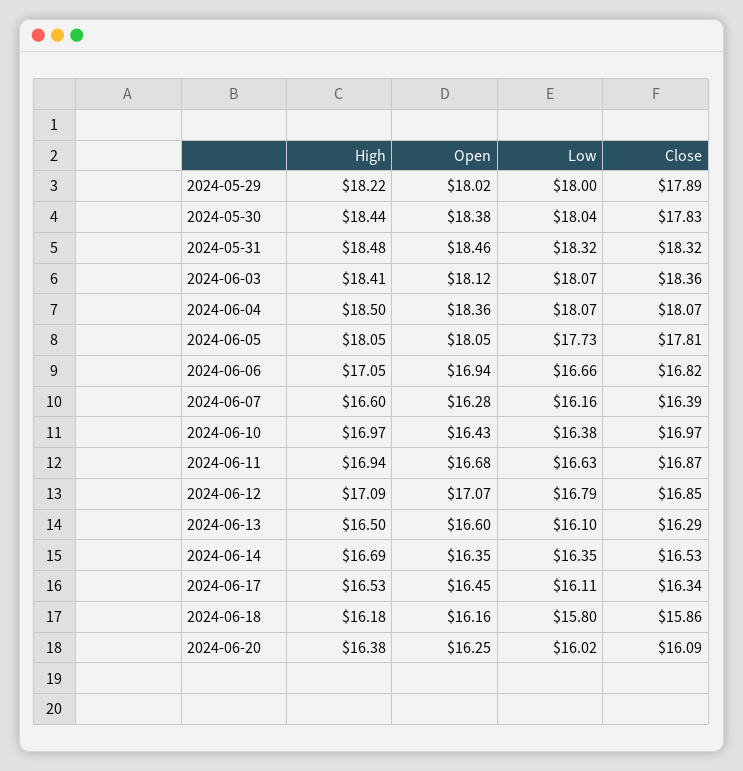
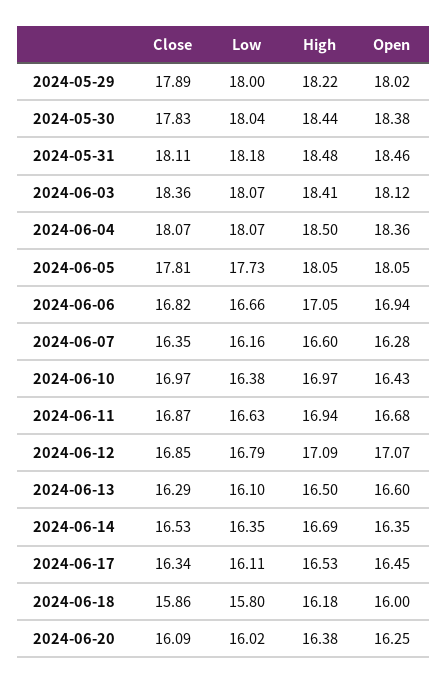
Low, 2024-05-31: 18.32 -> 18.18
Close, 2024-05-31: 18.32 -> 18.11
Close, 2024-06-07: 16.39 -> 16.35
Open, 2024-06-18: 16.16 -> 16

